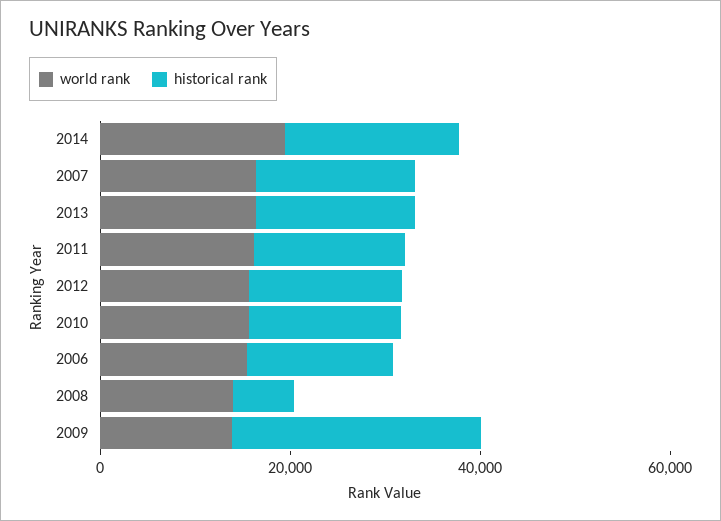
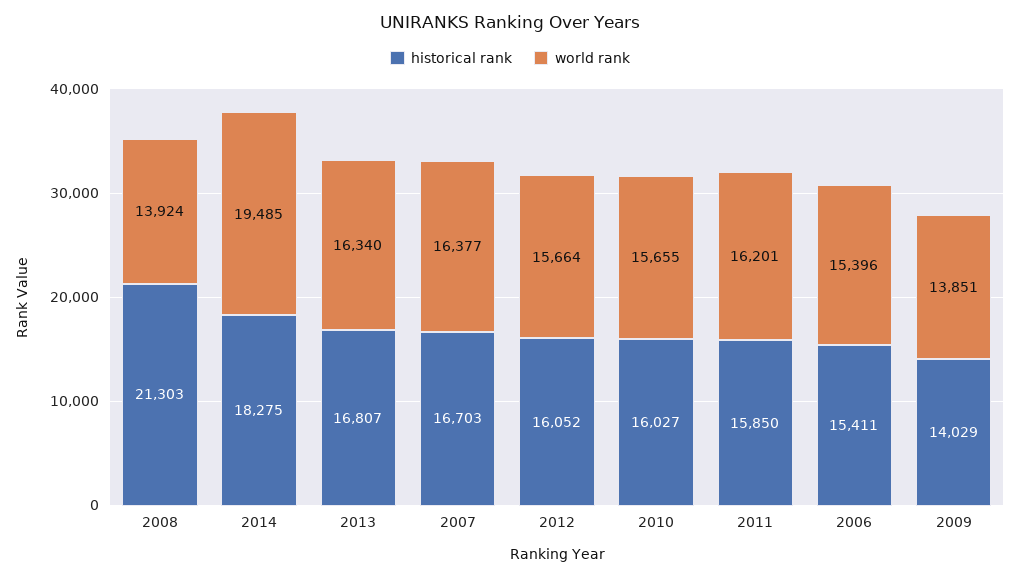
historical rank, 2008: 5000 -> 21303
historical rank, 2009: 25000 -> 14029

